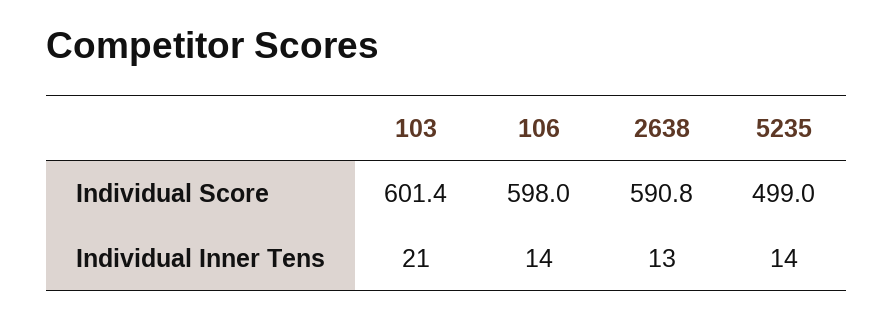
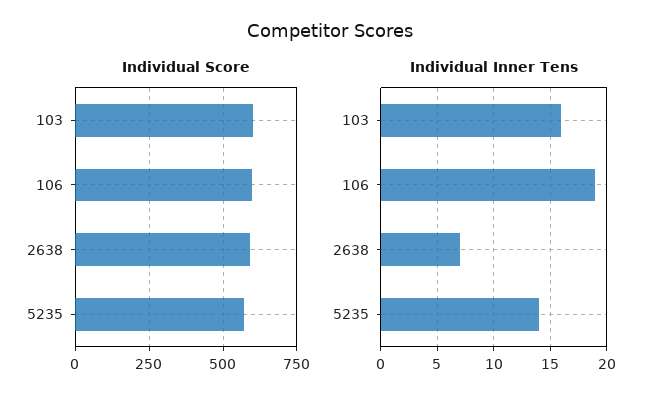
Individual Score, 5235: 499 -> 575
Individual Inner Tens, 103: 21 -> 16
Individual Inner Tens, 106: 14 -> 19
Individual Inner Tens, 2638: 13 -> 7

